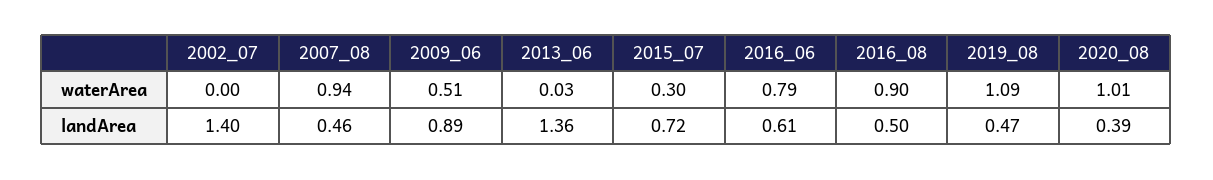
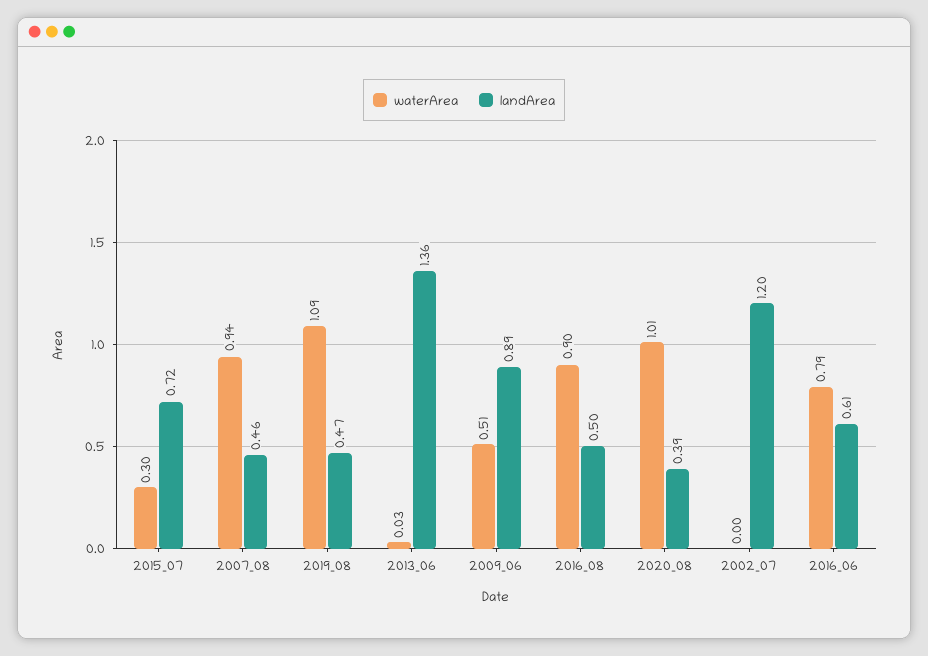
landArea, 2002_07: 1.4 -> 1.2

